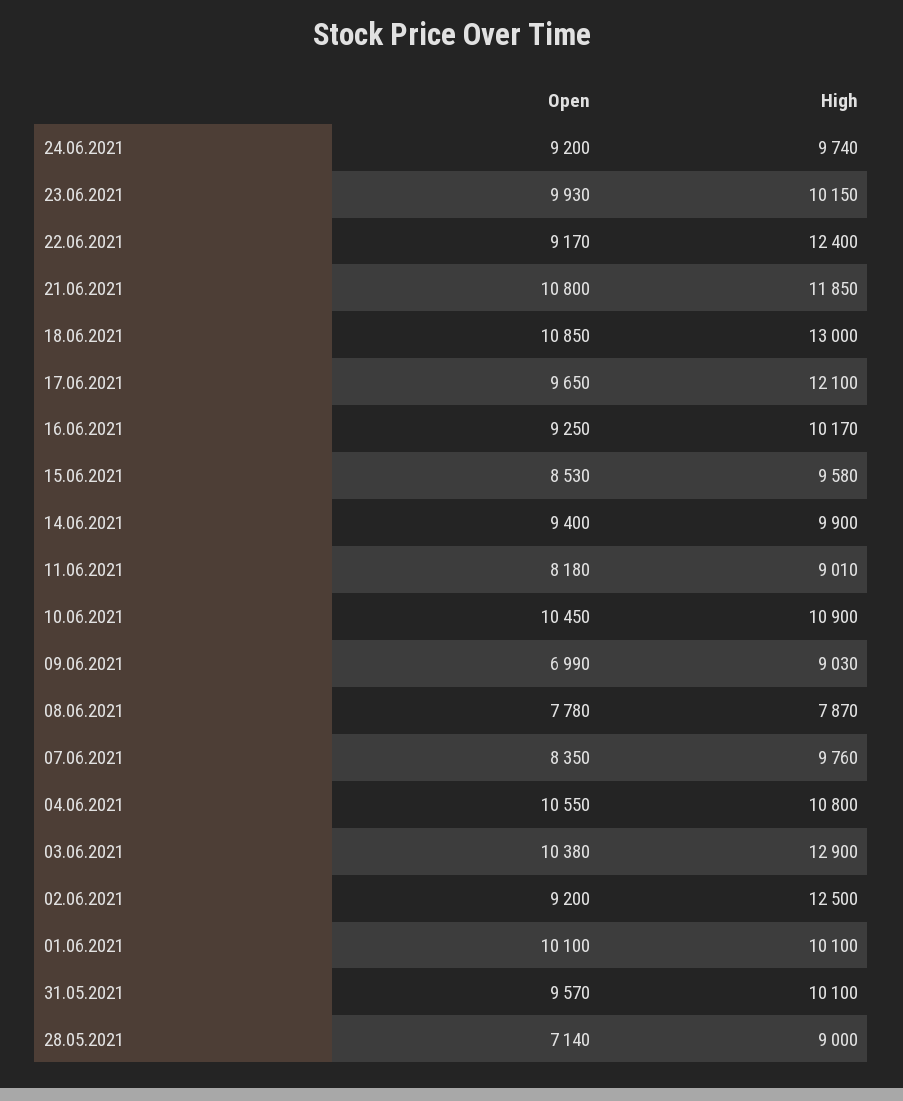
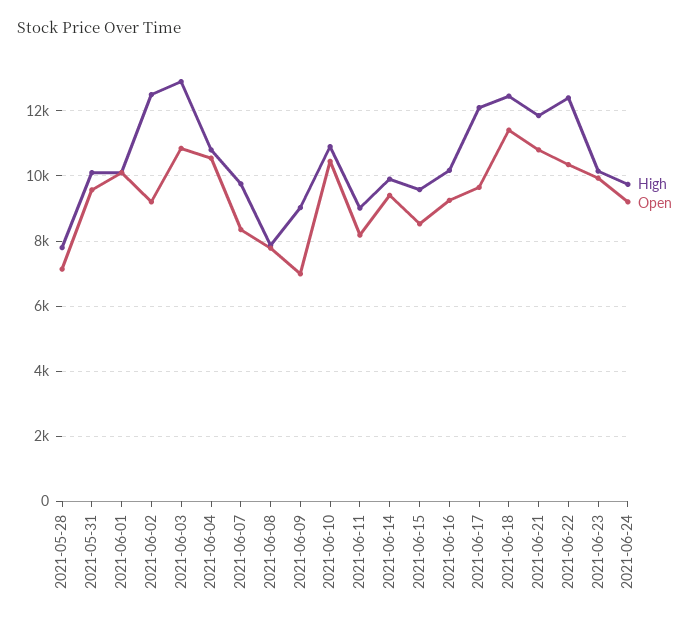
Open, 22.06.2021: 9170 -> 10400
Open, 18.06.2021: 10850 -> 11400
High, 18.06.2021: 13000 -> 12400
Open, 03.06.2021: 10380 -> 10800
High, 28.05.2021: 9000 -> 7800

